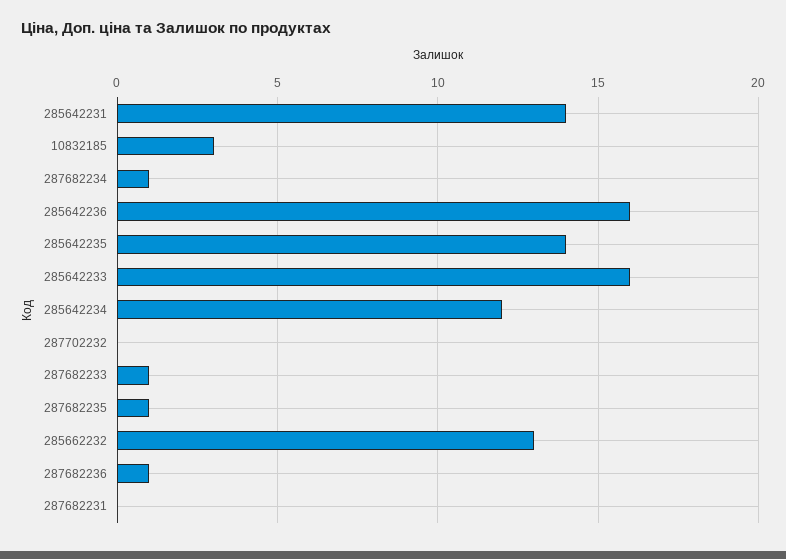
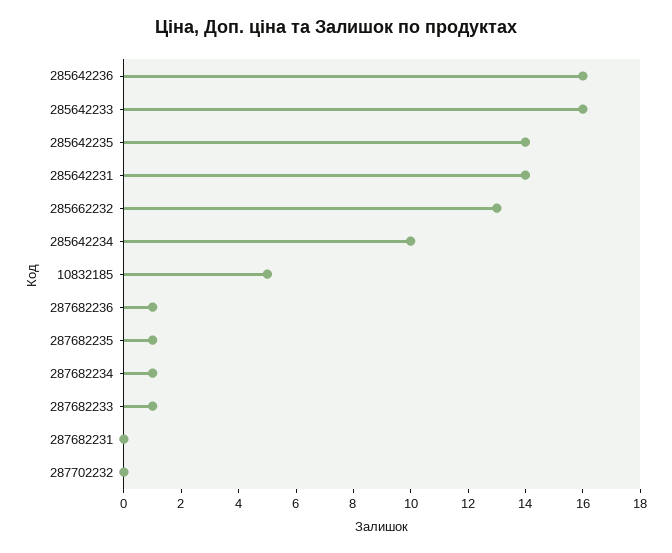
10832185: 3 -> 5
285642234: 12 -> 10

